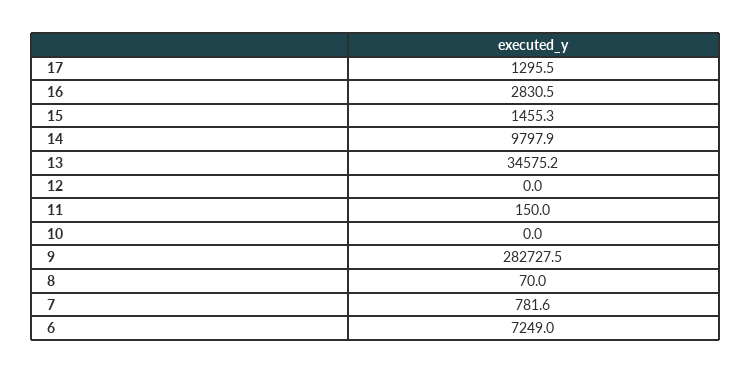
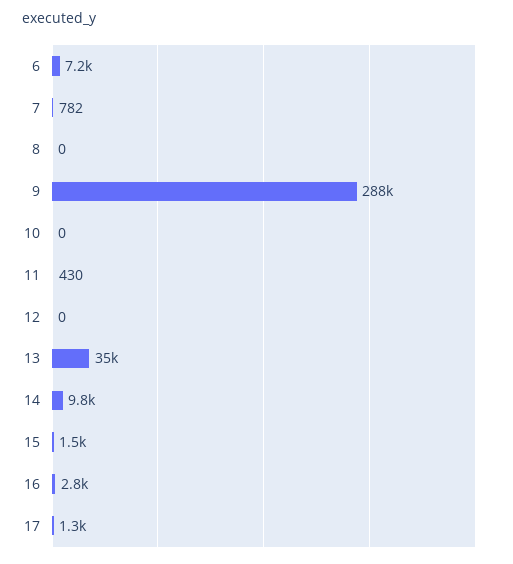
11: 150 -> 430
9: 282727.5 -> 288000
8: 70 -> 0

